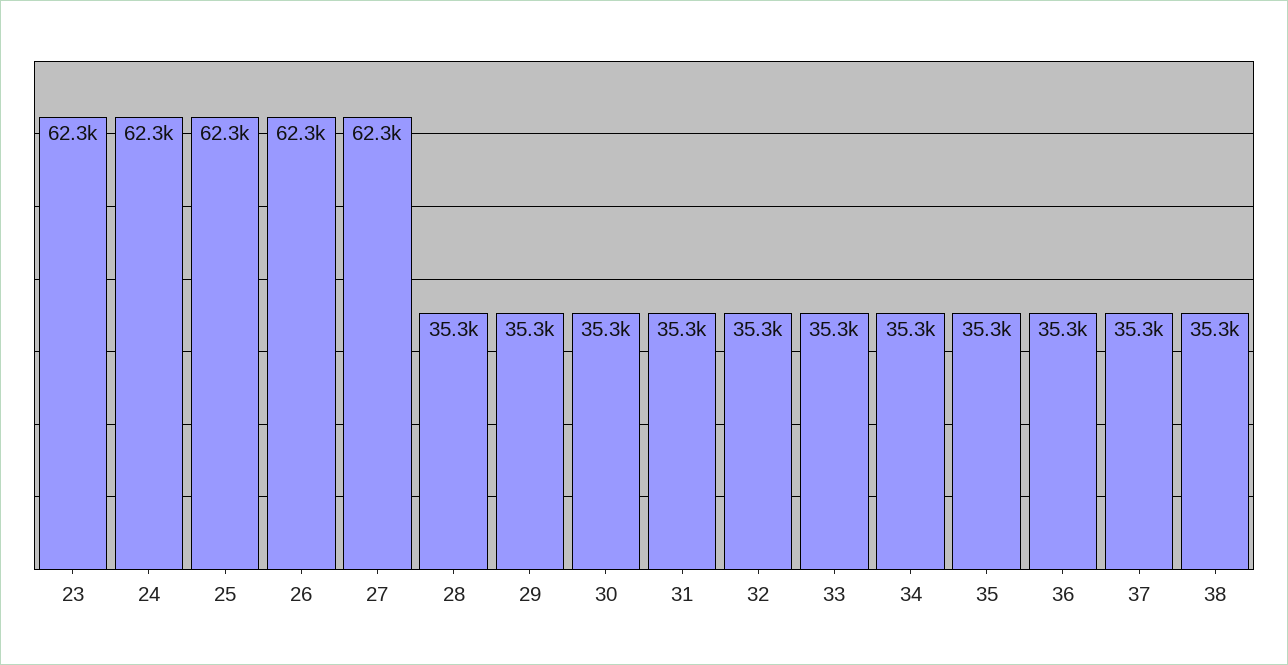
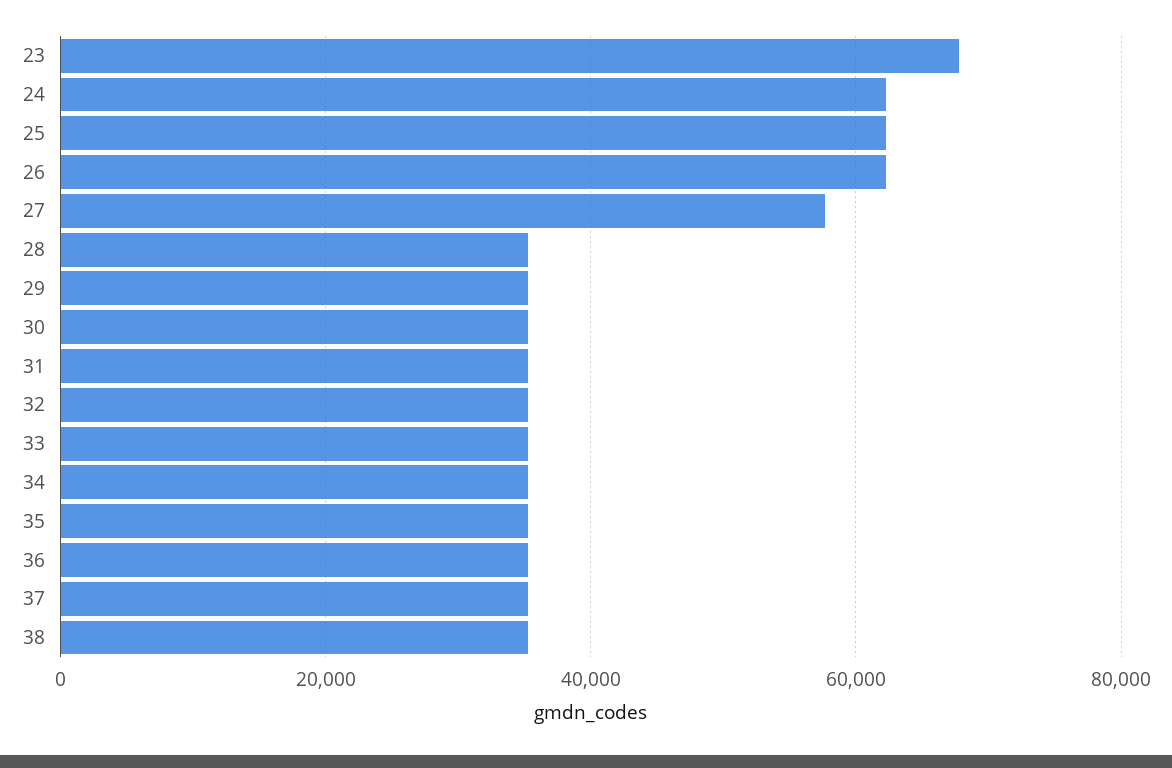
23: 62300 -> 68000
27: 62300 -> 58000

